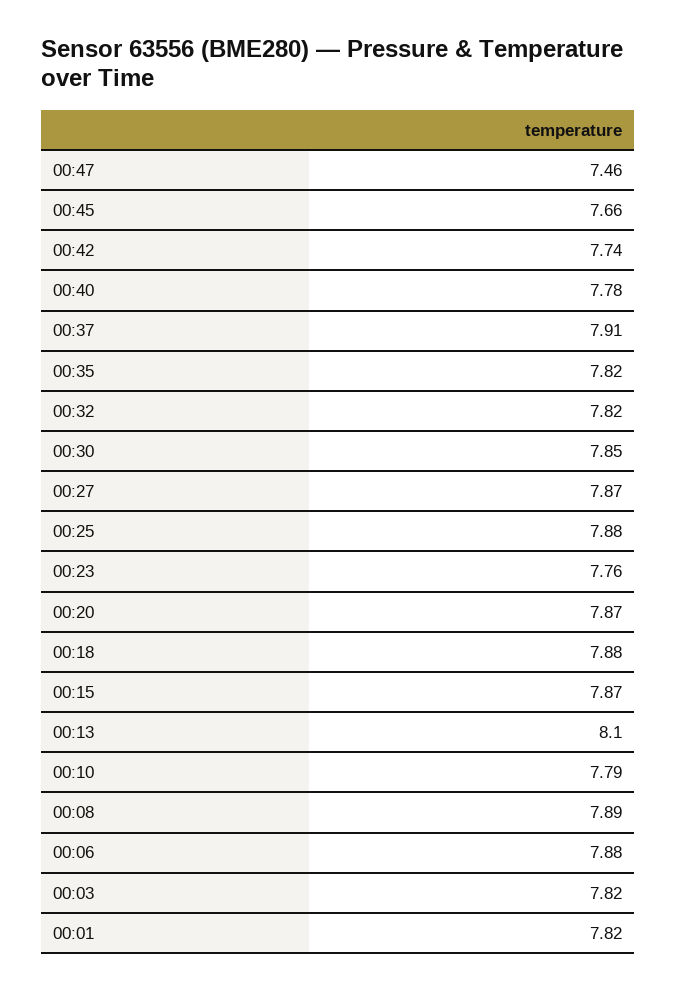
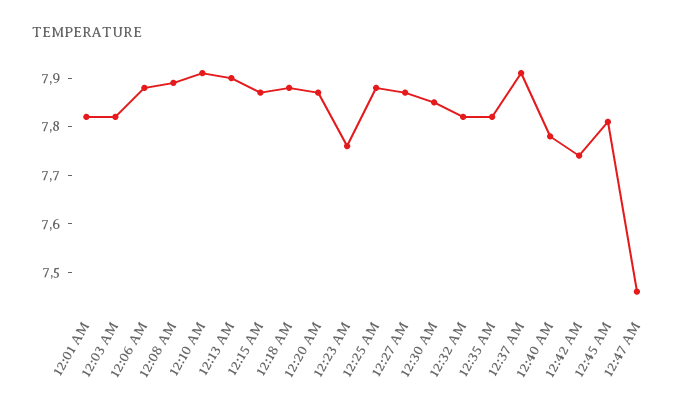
00:45: 7.66 -> 7.8
00:13: 8.1 -> 7.9
00:10: 7.79 -> 7.9

